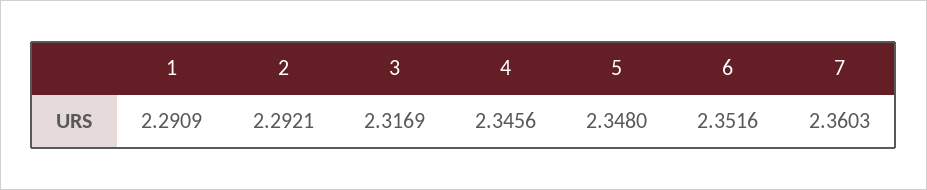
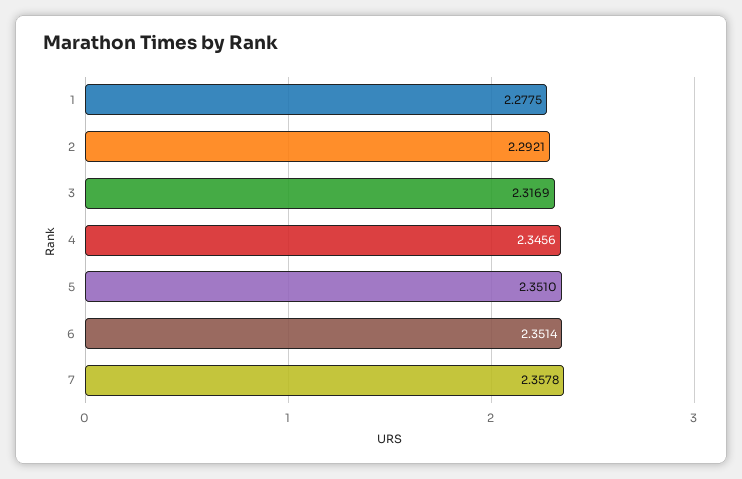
1: 2.2909 -> 2.2775
5: 2.348 -> 2.351
6: 2.3516 -> 2.3514
7: 2.3603 -> 2.3578

